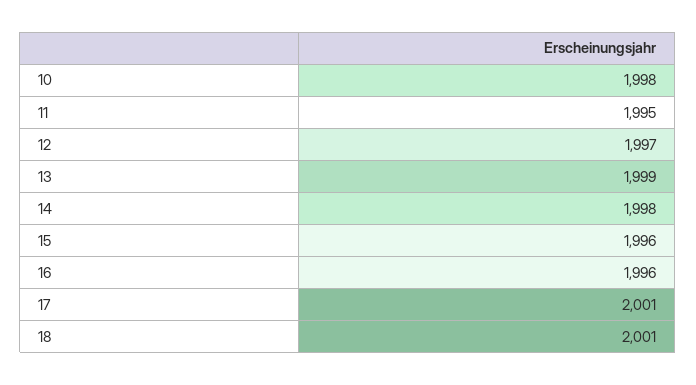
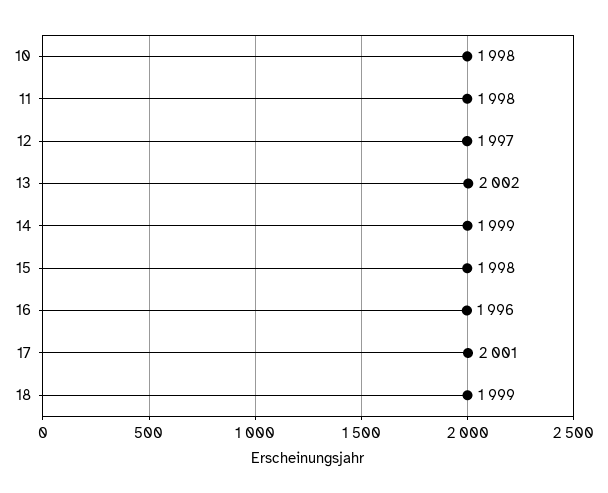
11: 1995 -> 1998
13: 1999 -> 2002
14: 1998 -> 1999
15: 1996 -> 1998
18: 2001 -> 1999

